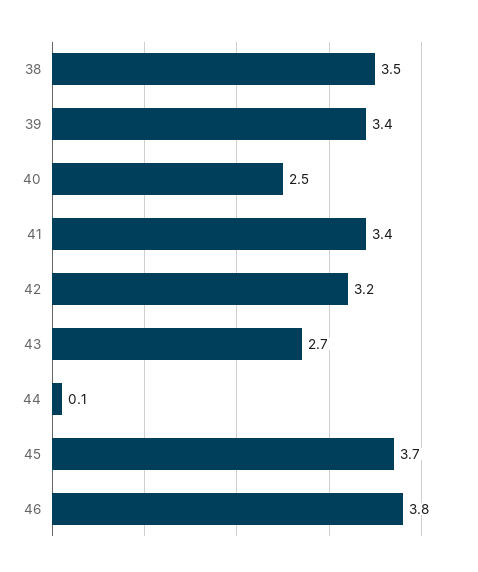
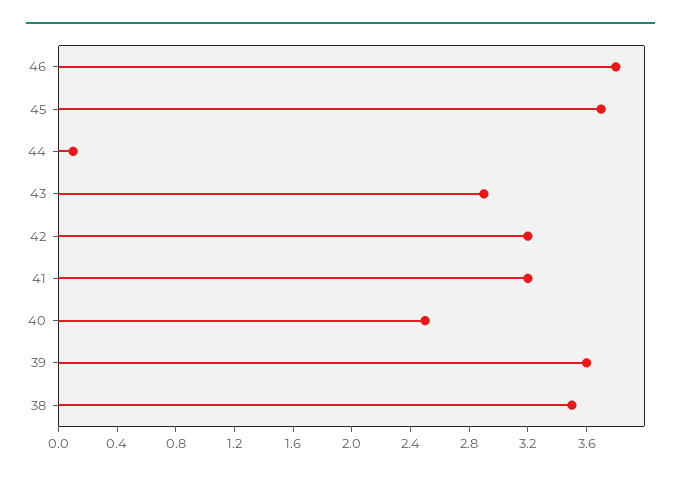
39: 3.4 -> 3.6
41: 3.4 -> 3.2
43: 2.7 -> 2.9

